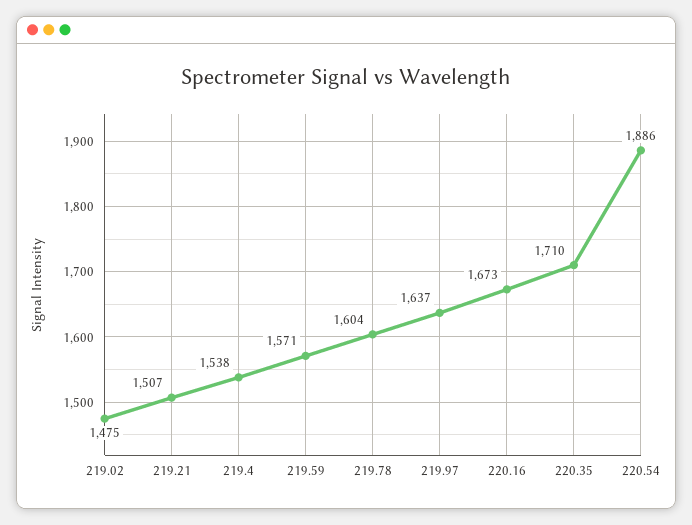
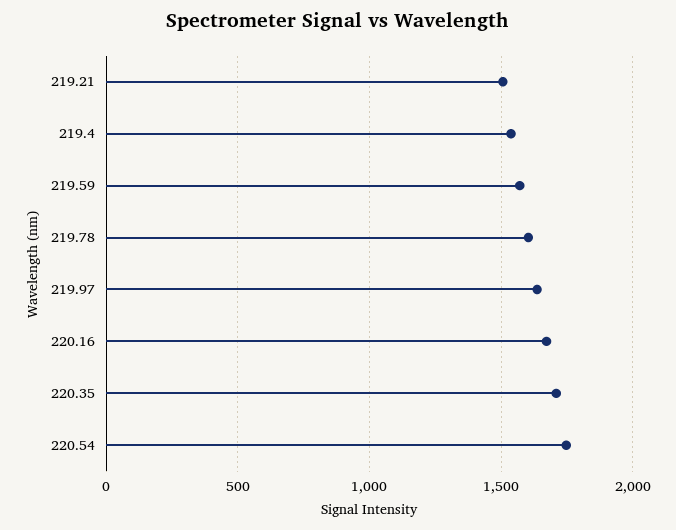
219.02: 1475 -> none
220.54: 1886 -> 1750

